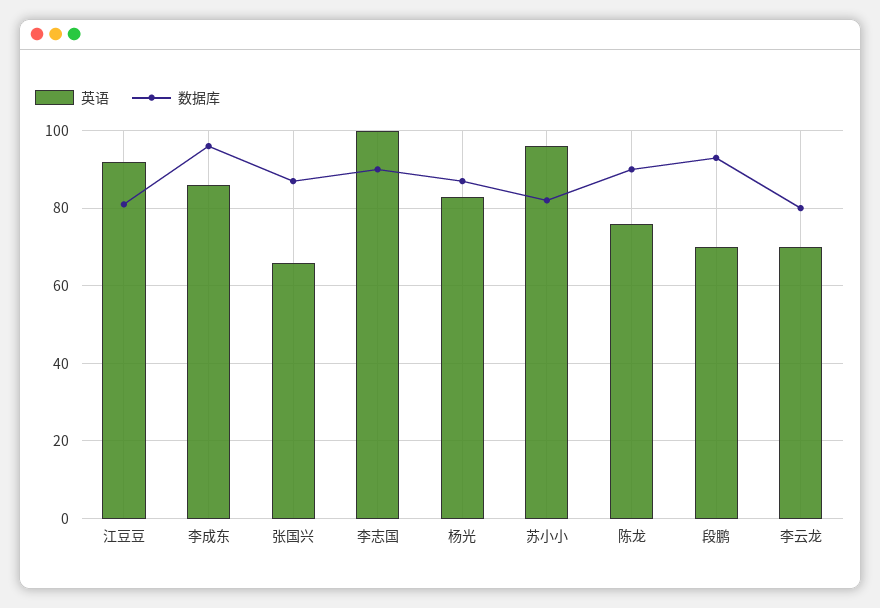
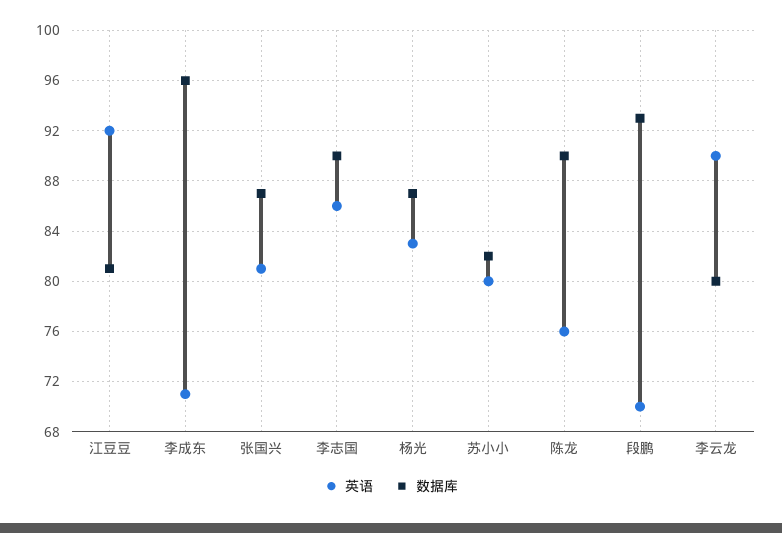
英语, 李成东: 85 -> 71
英语, 张国兴: 65 -> 81
英语, 李志国: 100 -> 86
英语, 苏小小: 95 -> 80
英语, 李云龙: 70 -> 90

